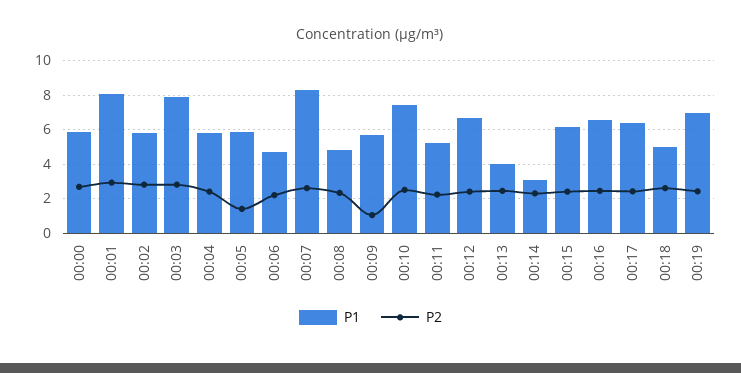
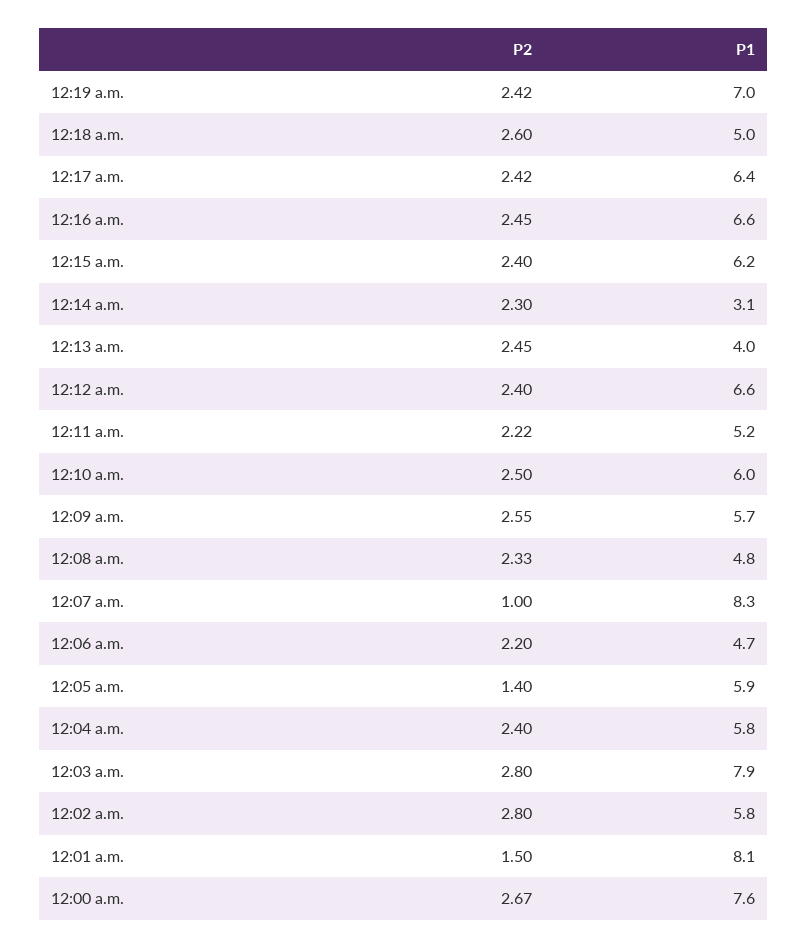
P1, 00:00: 6 -> 7.6
P2, 00:01: 3 -> 1.5
P2, 00:07: 2.5 -> 1
P2, 00:09: 1 -> 2.55
P1, 00:10: 7.5 -> 6

